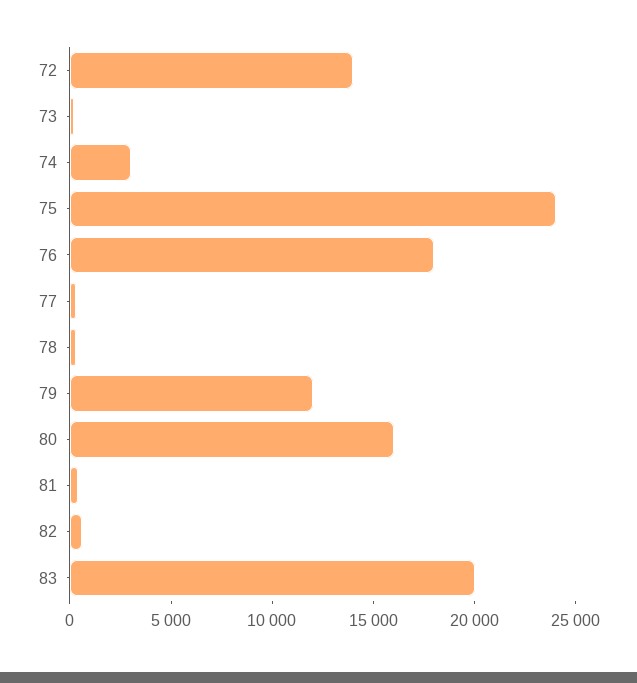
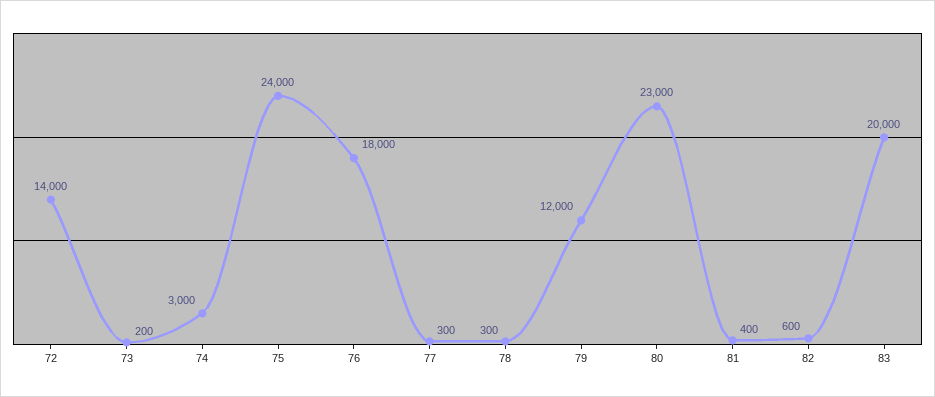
80: 16000 -> 23000

